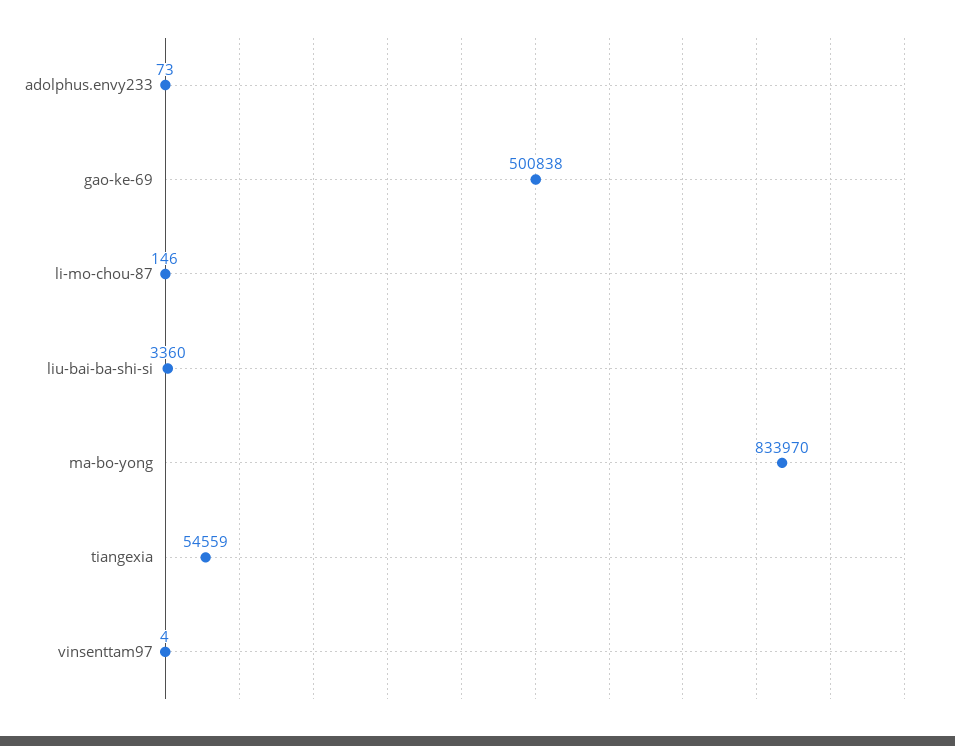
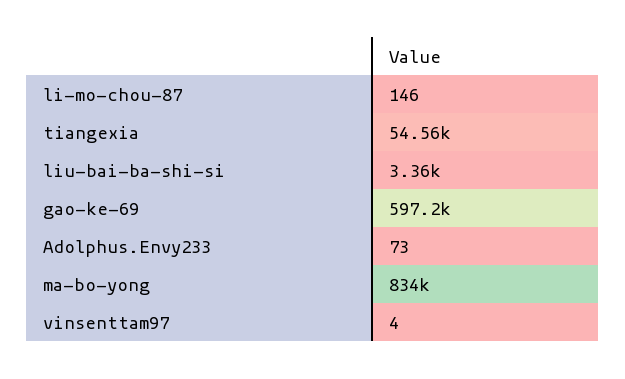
gao-ke-69: 500838 -> 597200

